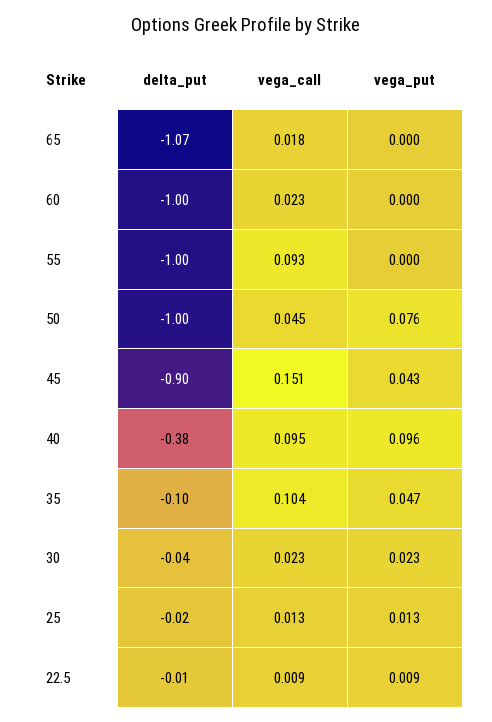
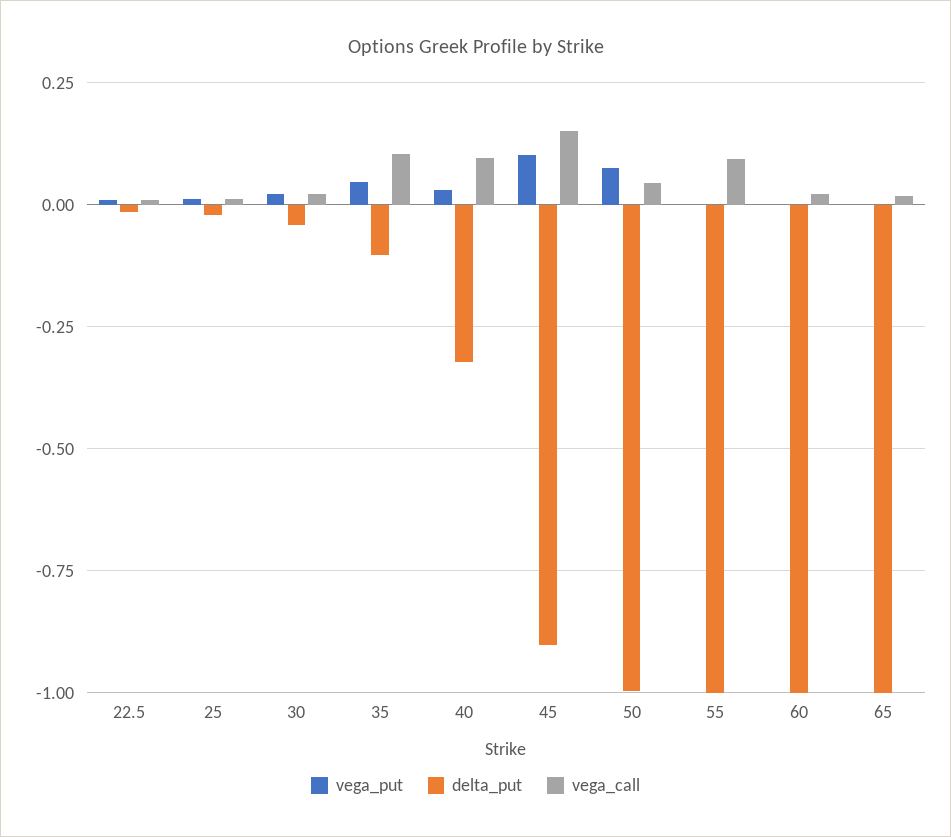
delta_put, 65: -1.07 -> -1
vega_put, 45: 0.043 -> 0.1
delta_put, 40: -0.38 -> -0.325
vega_put, 40: 0.096 -> 0.025

